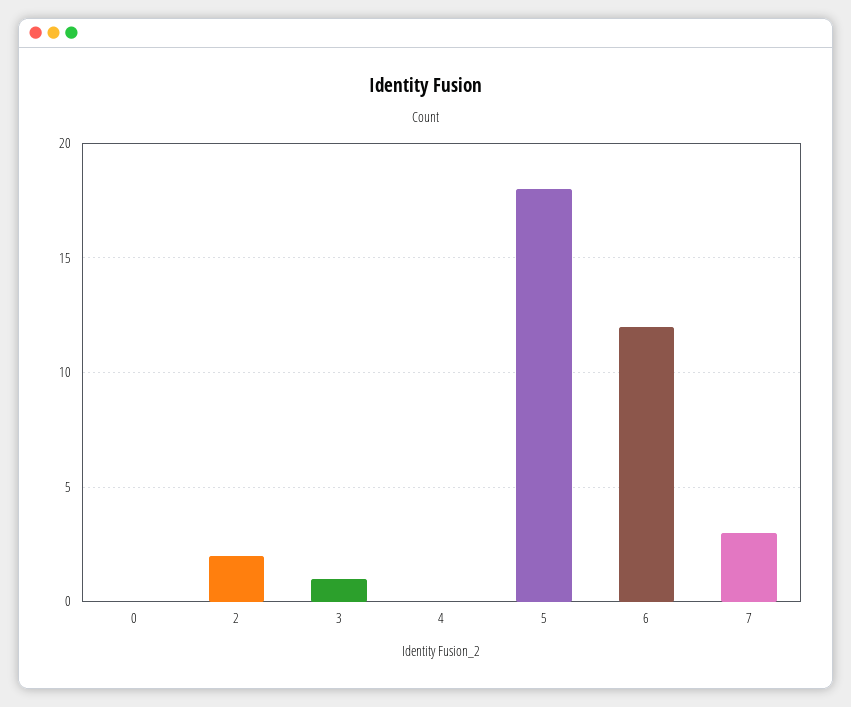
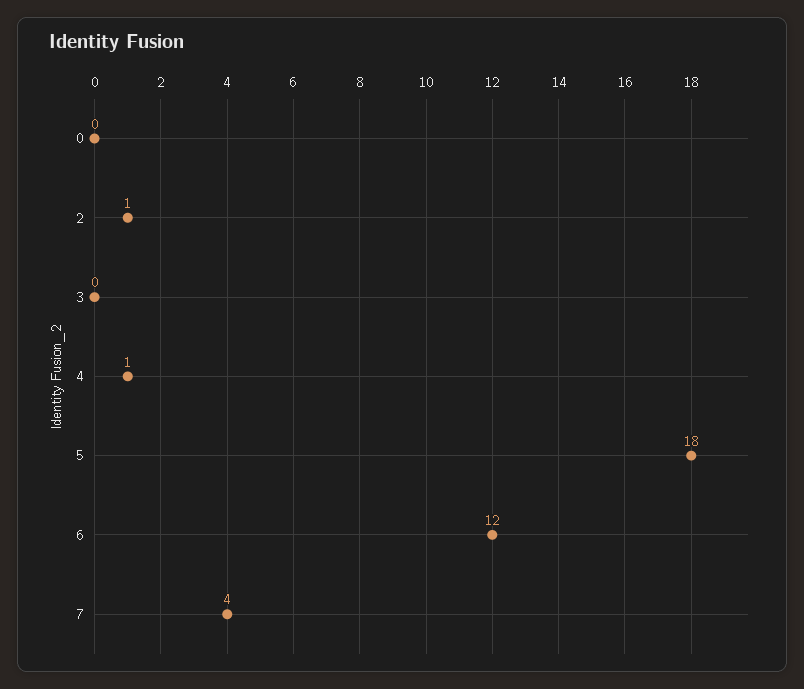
2: 2 -> 1
3: 1 -> 0
4: 0 -> 1
7: 3 -> 4

